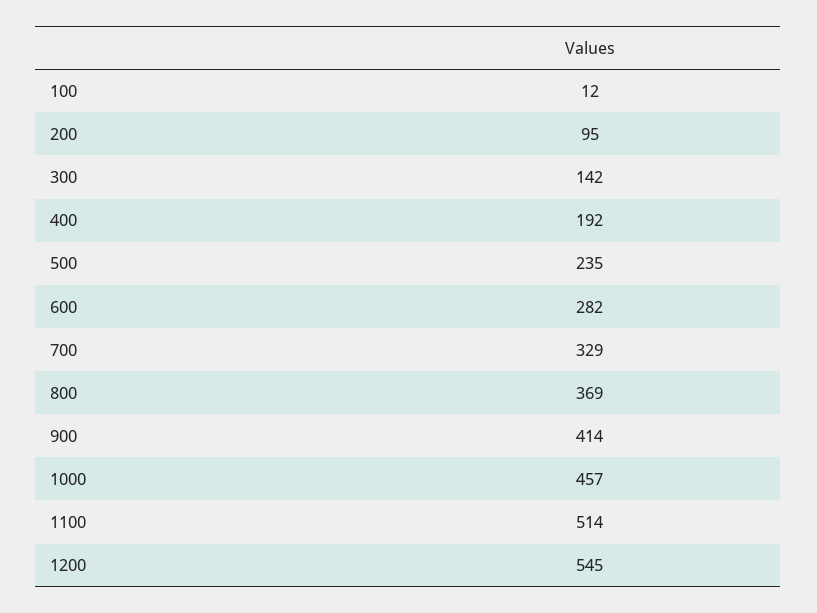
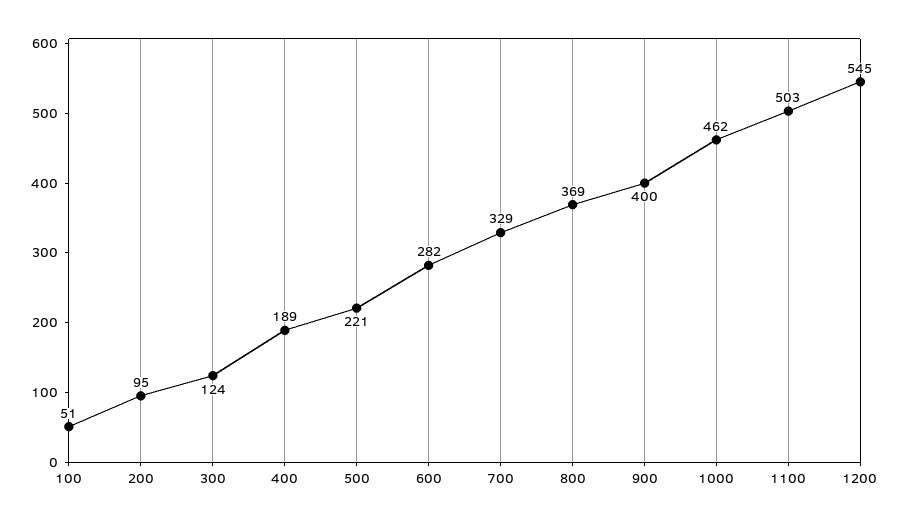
100: 12 -> 51
300: 142 -> 124
400: 192 -> 189
500: 235 -> 221
900: 414 -> 400
1000: 457 -> 462
1100: 514 -> 503

